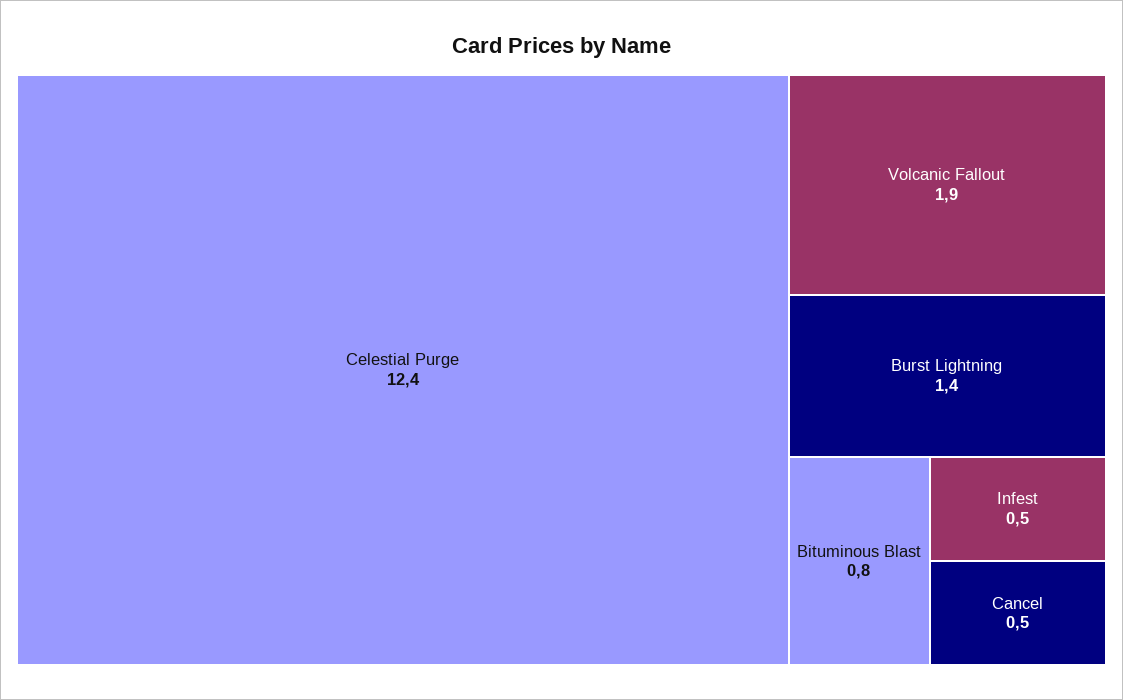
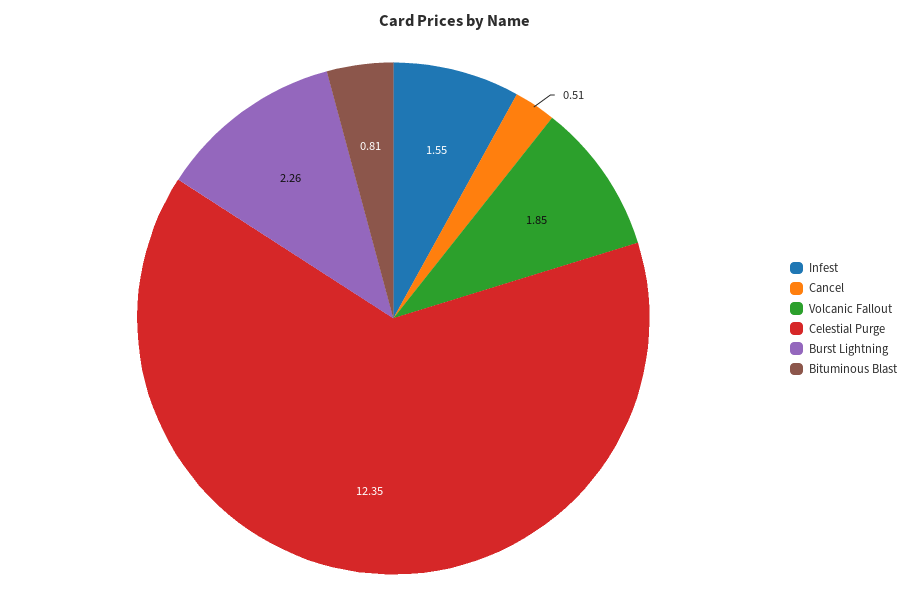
Burst Lightning: 1.4 -> 2.26
Infest: 0.5 -> 1.55

